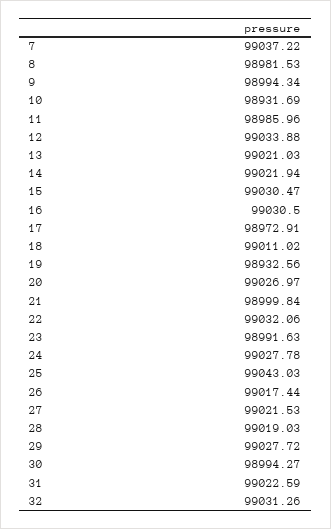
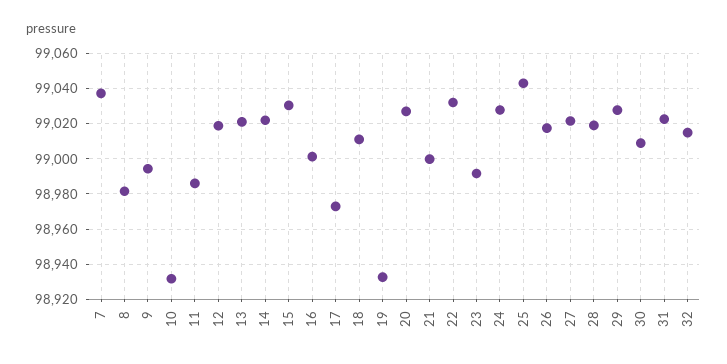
12: 99033.88 -> 99020
16: 99030.5 -> 99000
30: 98994.27 -> 99010
32: 99031.26 -> 99015

